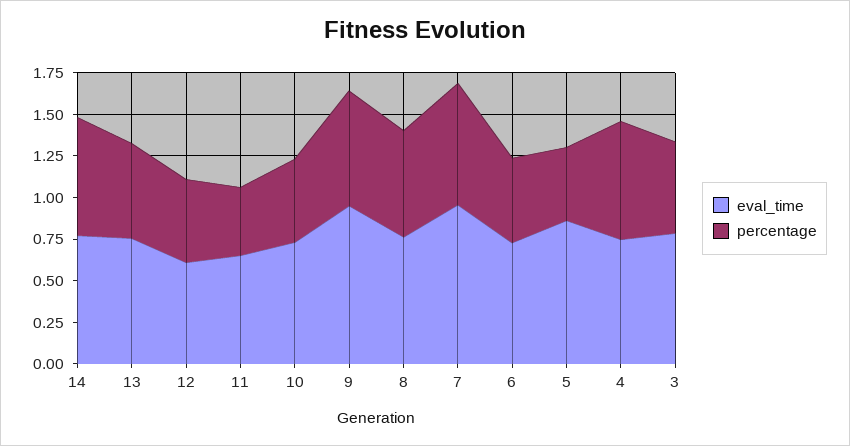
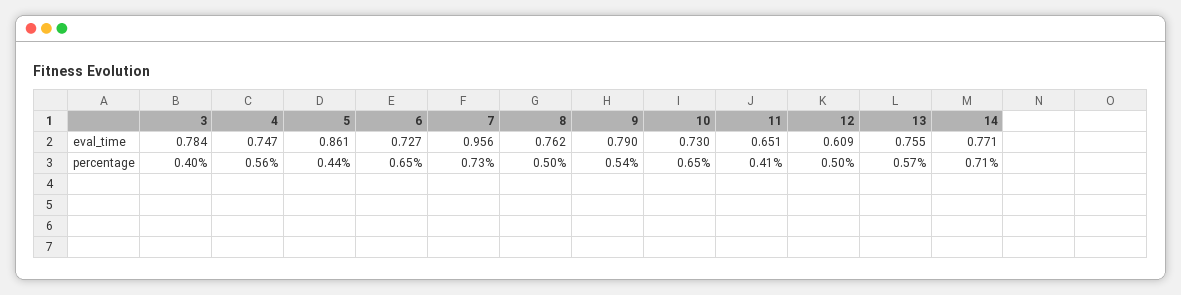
percentage, 10: 0.5 -> 0.65
eval_time, 9: 0.95 -> 0.79
percentage, 9: 0.7 -> 0.54
percentage, 8: 0.65 -> 0.5
percentage, 6: 0.5 -> 0.65
percentage, 4: 0.7 -> 0.56
percentage, 3: 0.55 -> 0.4

